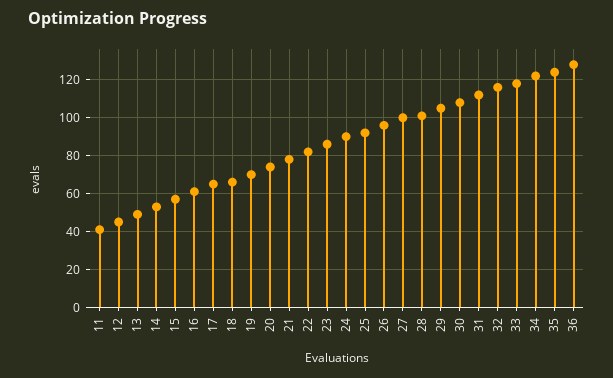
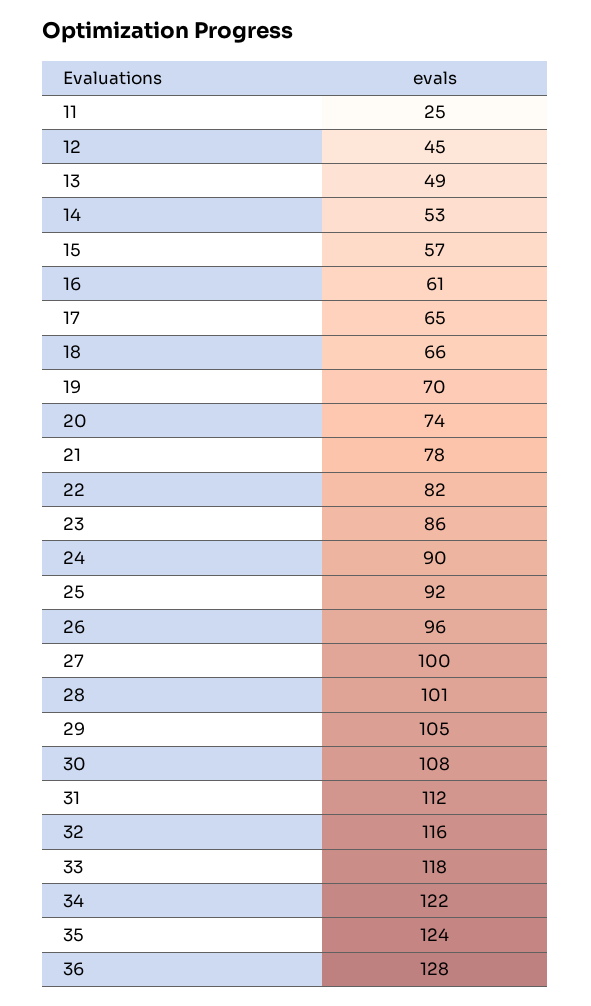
11: 40 -> 25

